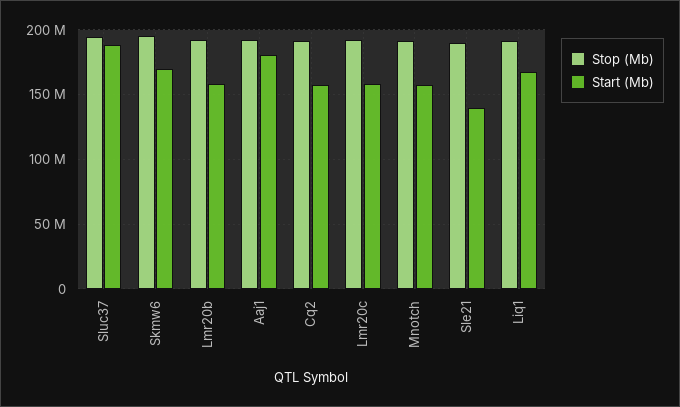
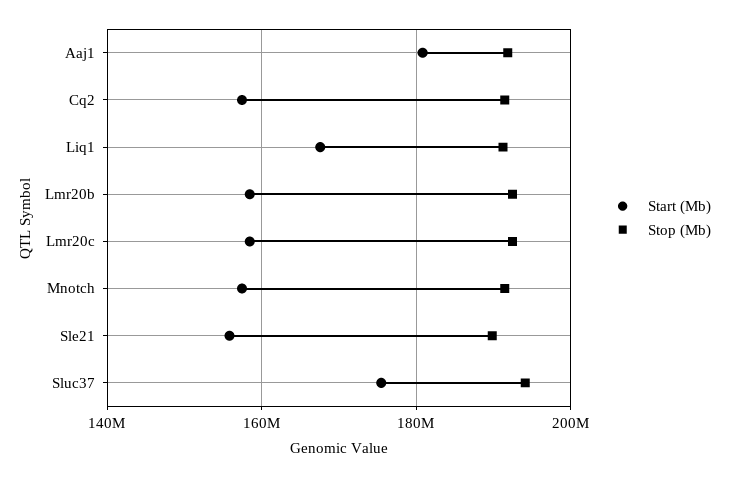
Start (Mb), Sluc37: 190000000 -> 176000000
Stop (Mb), Skmw6: 195000000 -> none
Start (Mb), Skmw6: 170000000 -> none
Start (Mb), Sle21: 140000000 -> 156000000

